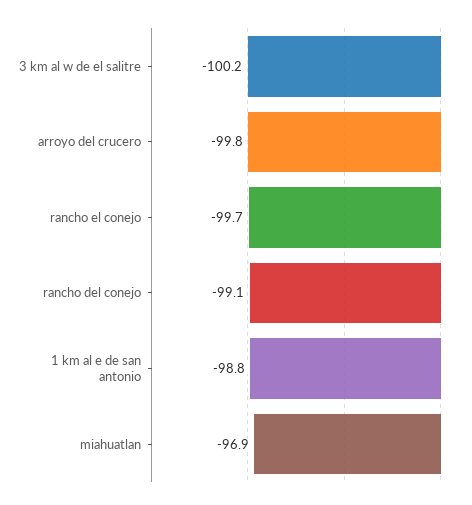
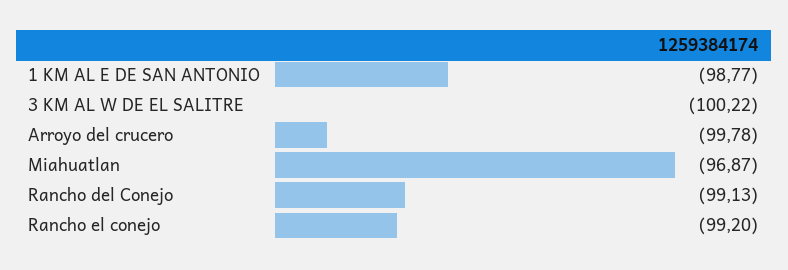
rancho el conejo: -99.7 -> -99.2

